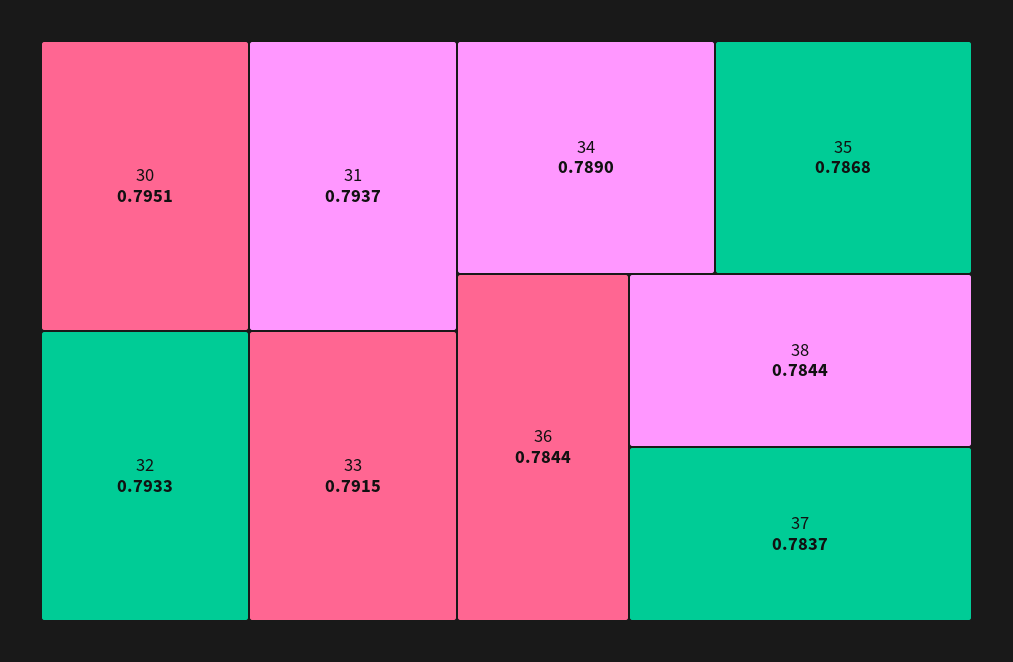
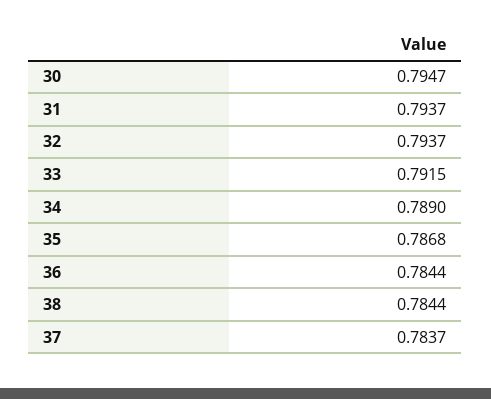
30: 0.7951 -> 0.7947
32: 0.7933 -> 0.7937

